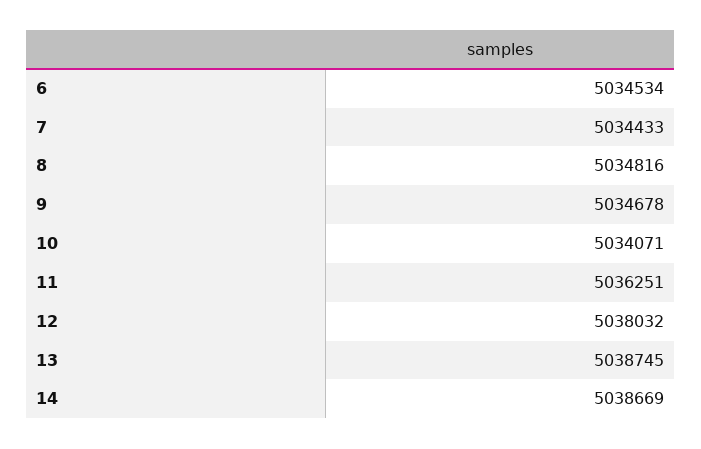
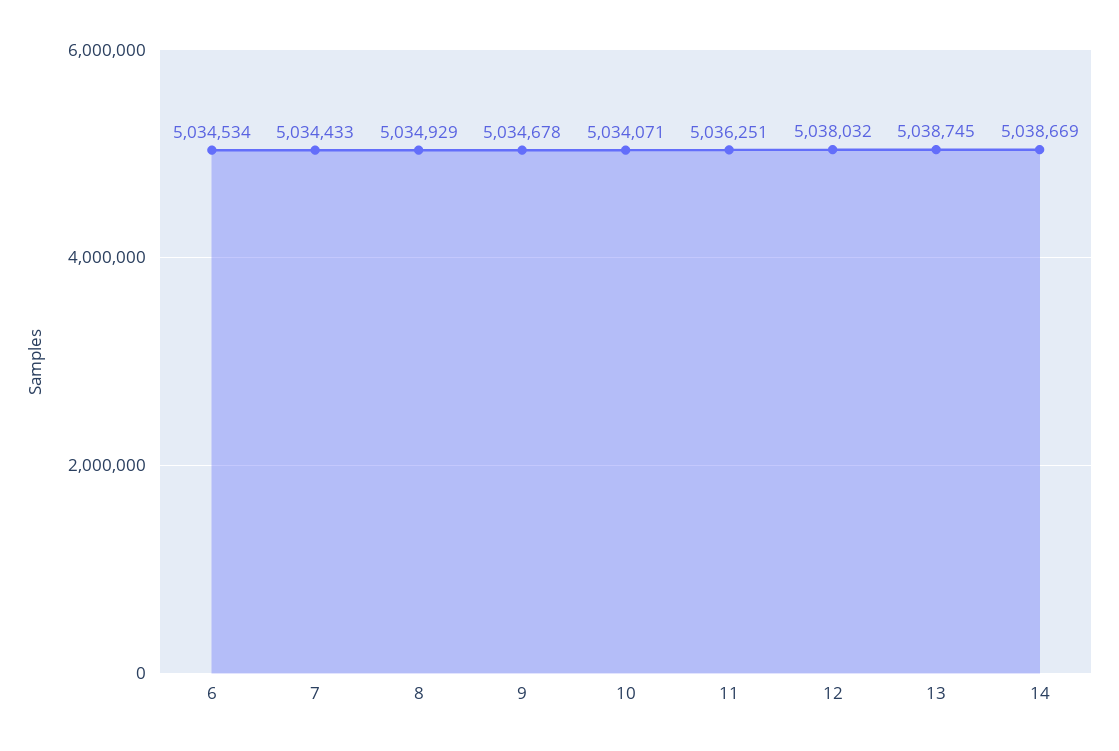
8: 5034816 -> 5034929

